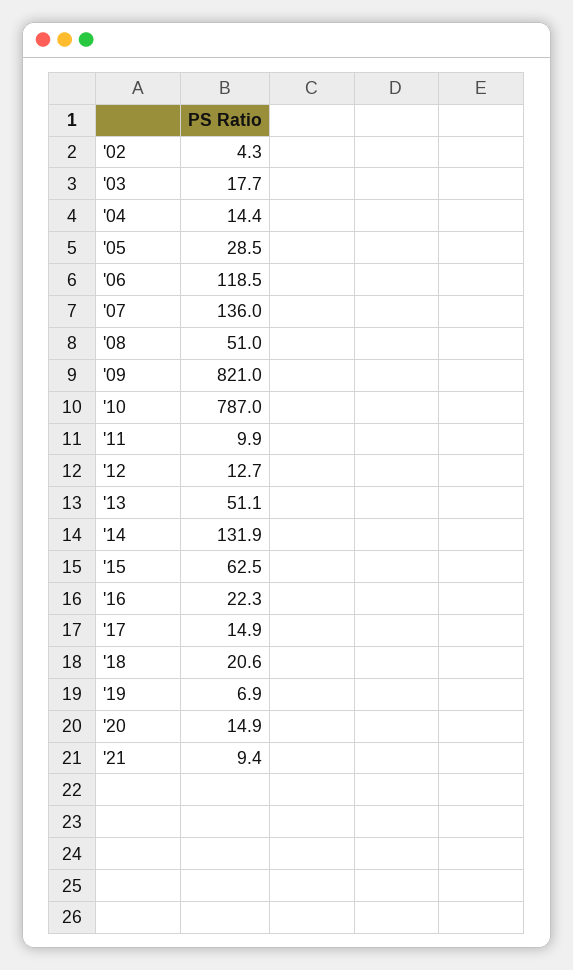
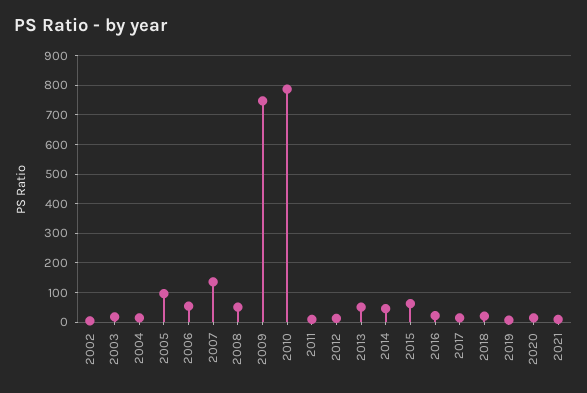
'05: 28.5 -> 100
'06: 118.5 -> 50
'09: 821 -> 750
'14: 131.9 -> 50

